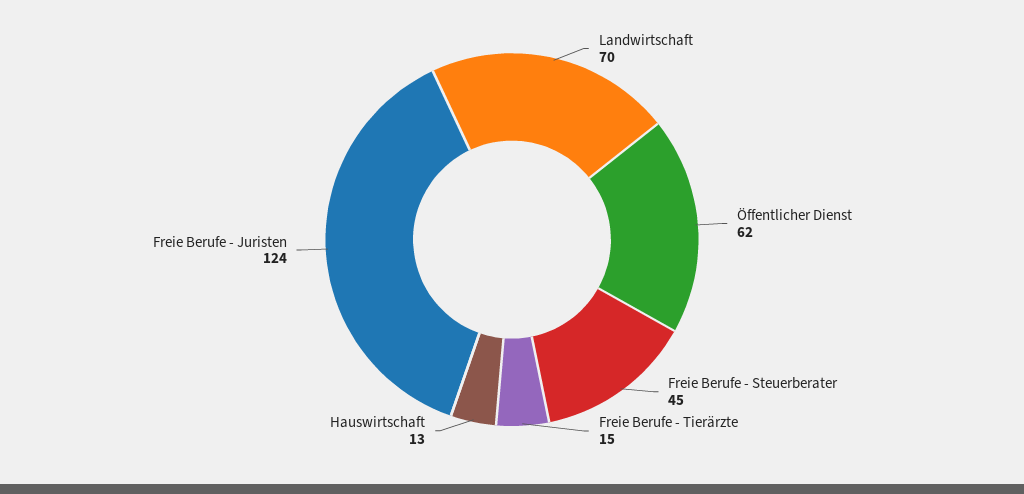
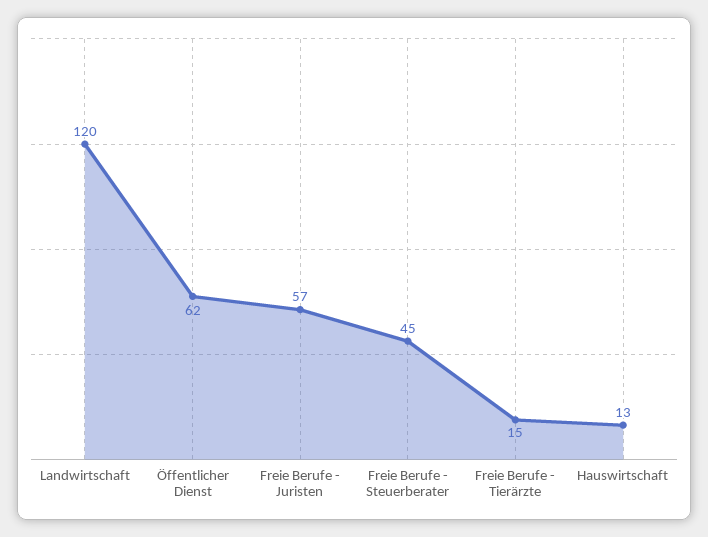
Landwirtschaft: 70 -> 120
Freie Berufe - Juristen: 124 -> 57

